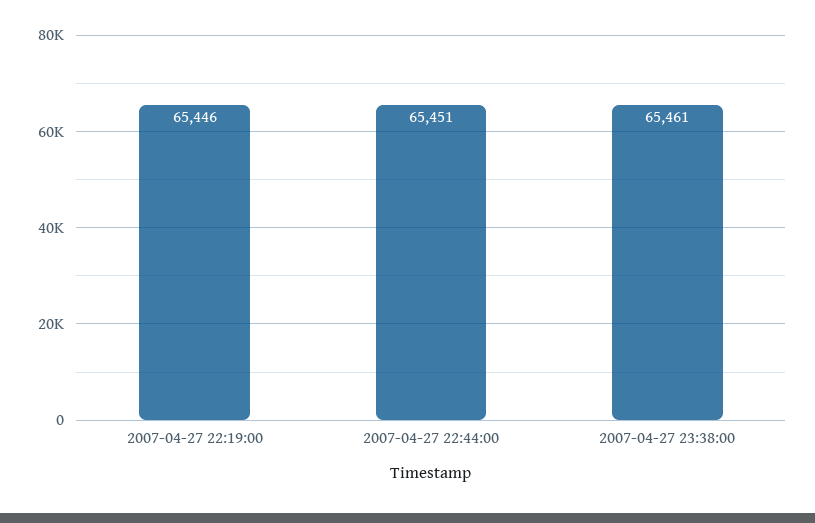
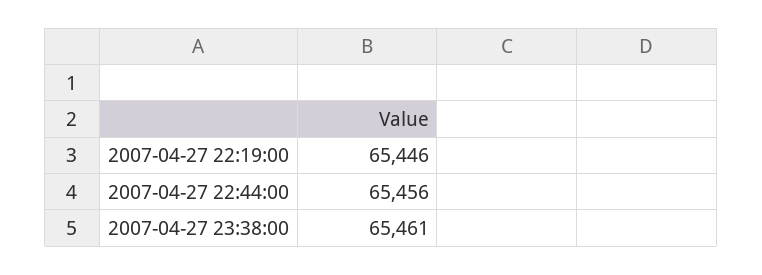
2007-04-27 22:44:00: 65451 -> 65456

